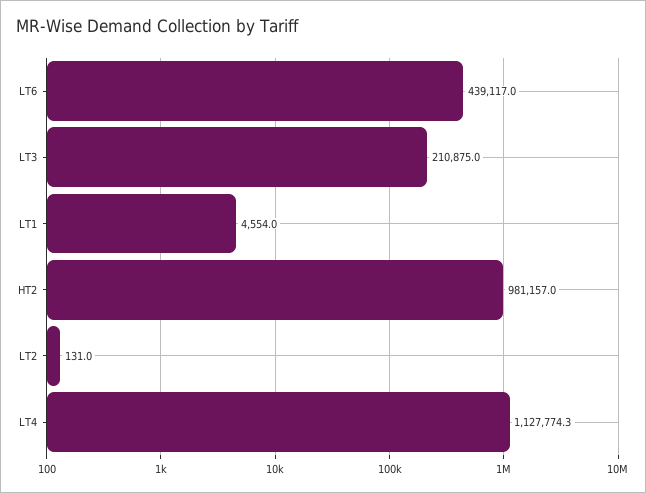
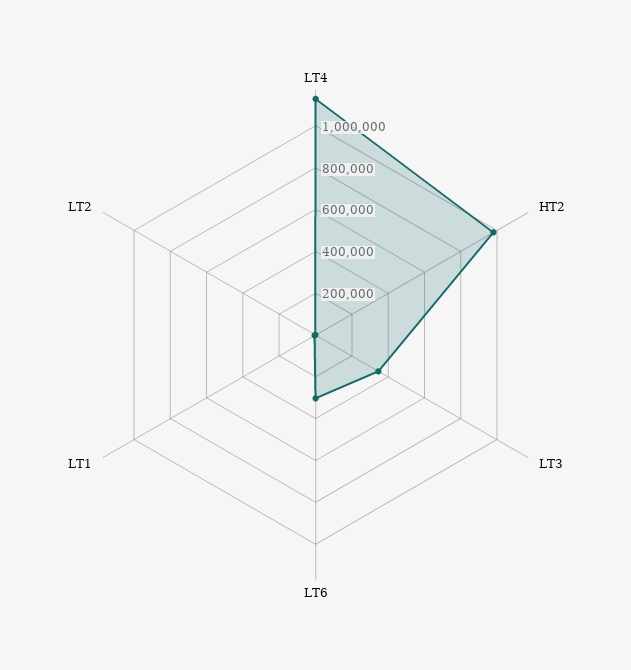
LT6: 439117 -> 300000
LT3: 210875 -> 350000

